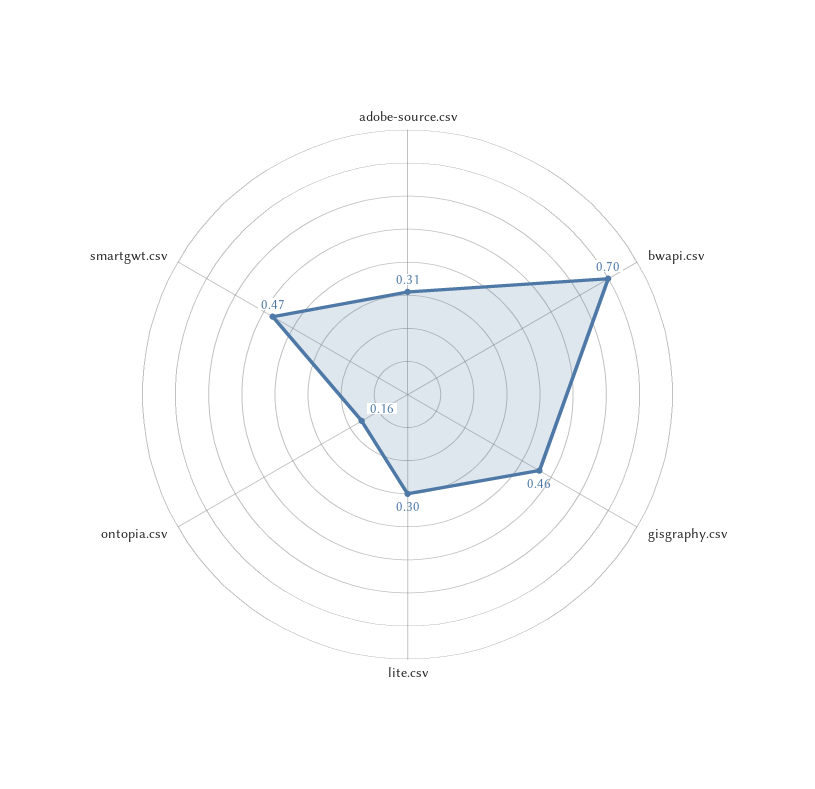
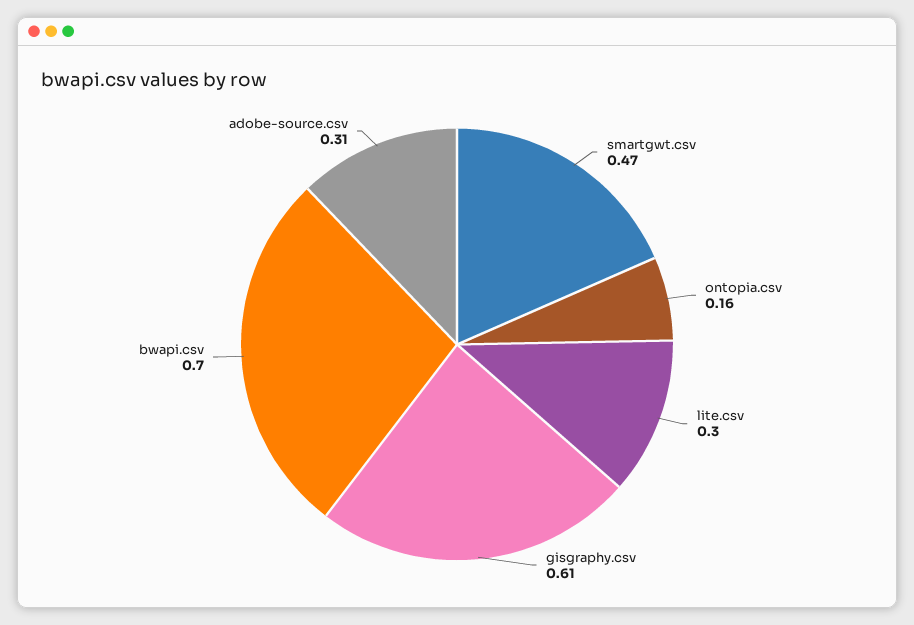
gisgraphy.csv: 0.46 -> 0.61

